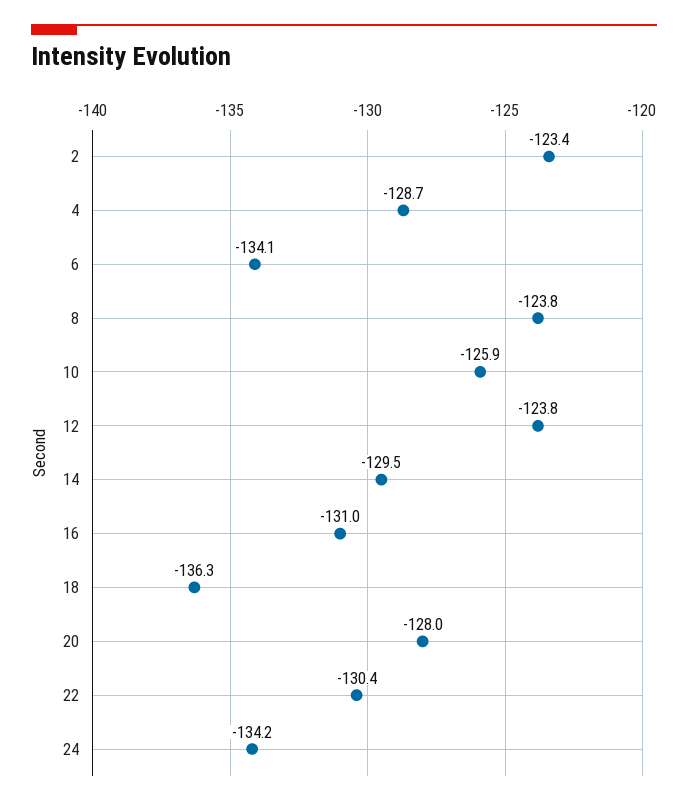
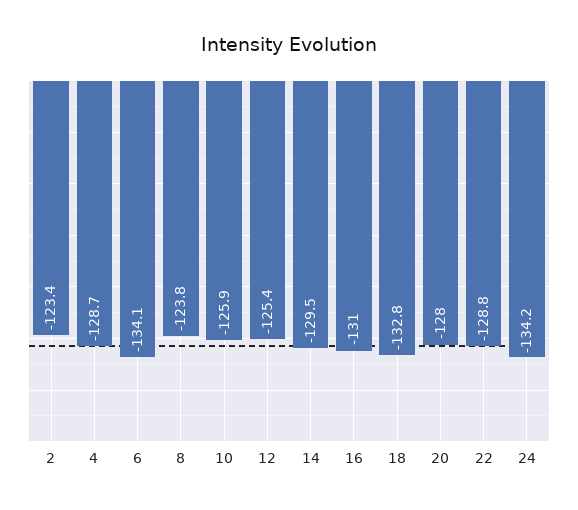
12: -123.8 -> -125.4
18: -136.3 -> -132.8
22: -130.4 -> -128.8

